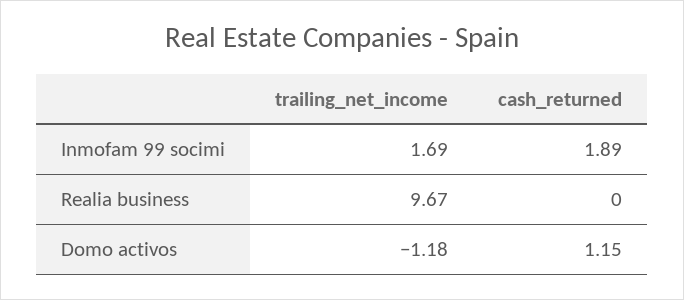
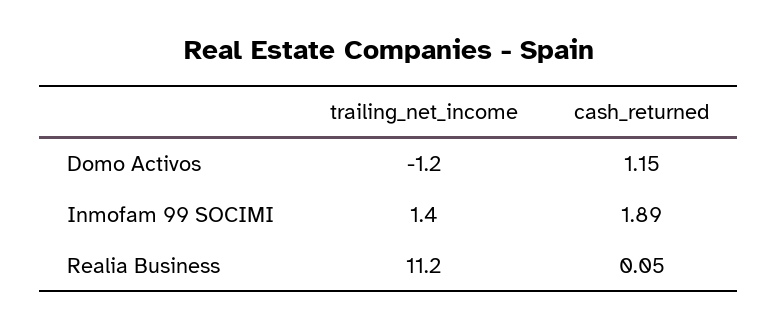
trailing_net_income, Inmofam 99 socimi: 1.69 -> 1.4
trailing_net_income, Realia business: 9.67 -> 11.2
cash_returned, Realia business: 0 -> 0.05

